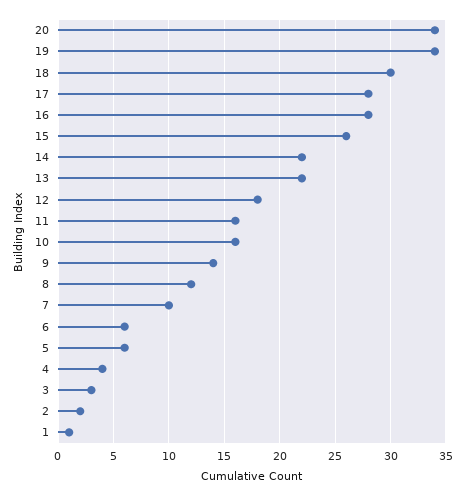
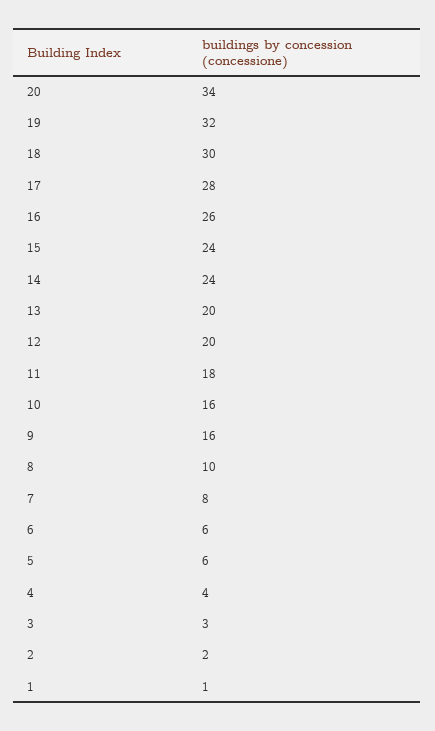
19: 34 -> 32
16: 28 -> 26
15: 26 -> 24
14: 22 -> 24
13: 22 -> 20
12: 18 -> 20
11: 16 -> 18
9: 14 -> 16
8: 12 -> 10
7: 10 -> 8

